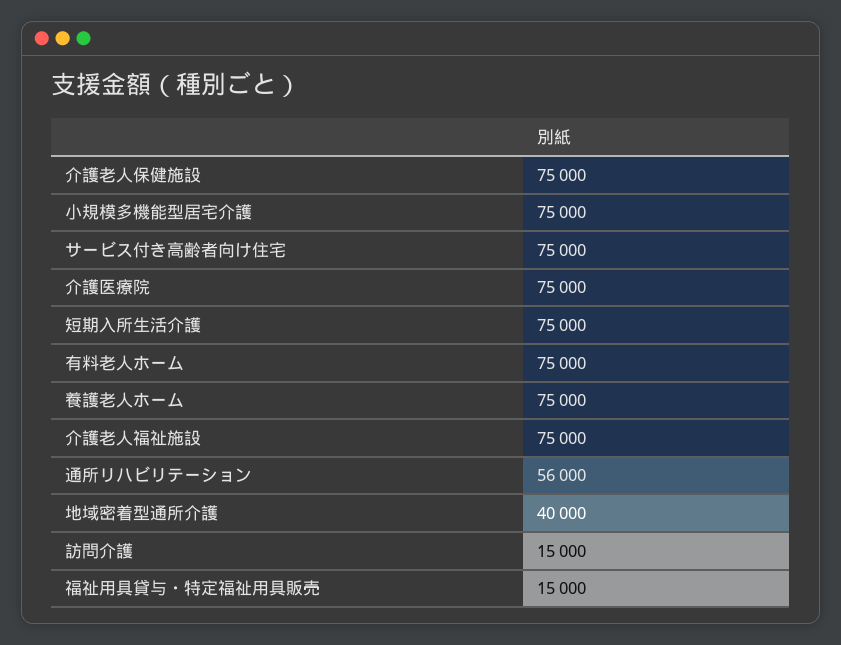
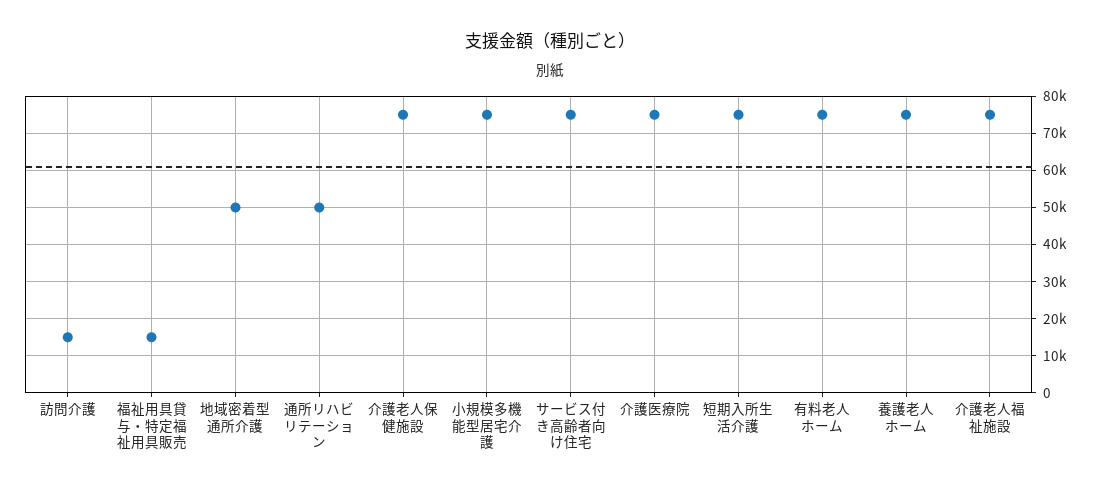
通所リハビリテーション: 56000 -> 50000
地域密着型通所介護: 40000 -> 50000

